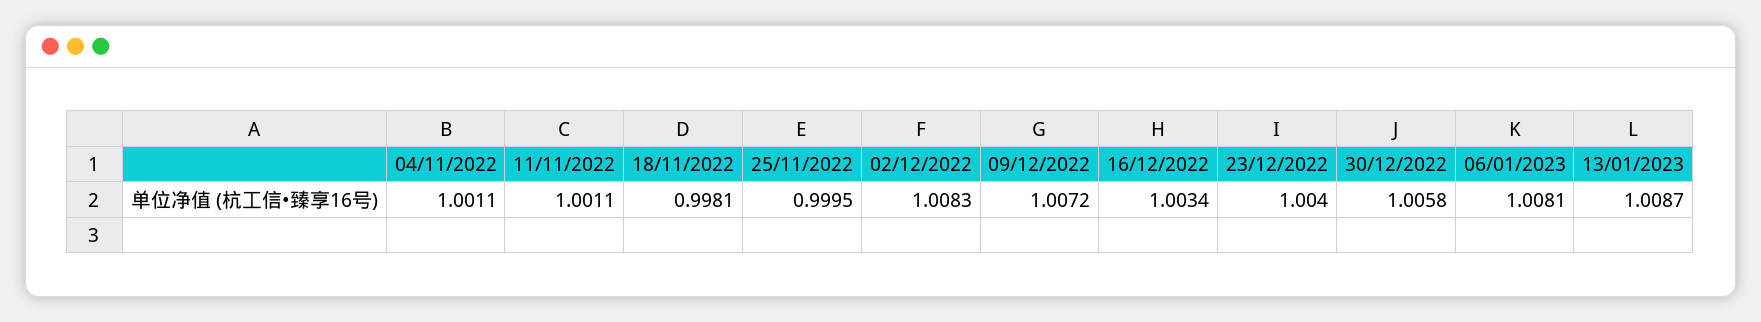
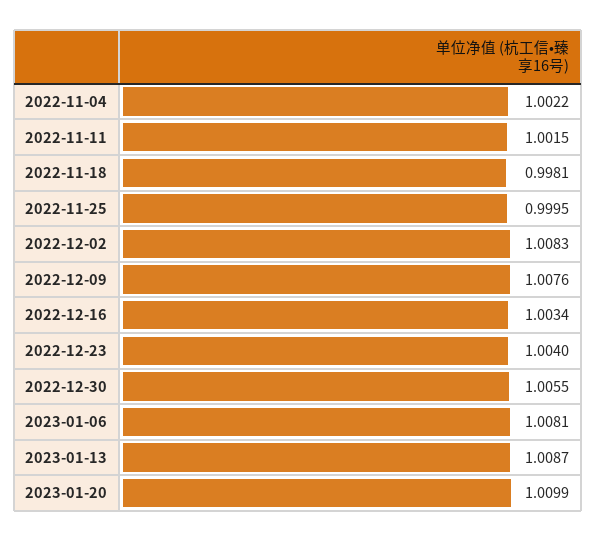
04/11/2022: 1.0011 -> 1.0022
11/11/2022: 1.0011 -> 1.0015
09/12/2022: 1.0072 -> 1.0076
30/12/2022: 1.0058 -> 1.0055
2023-01-20: none -> 1.0099

